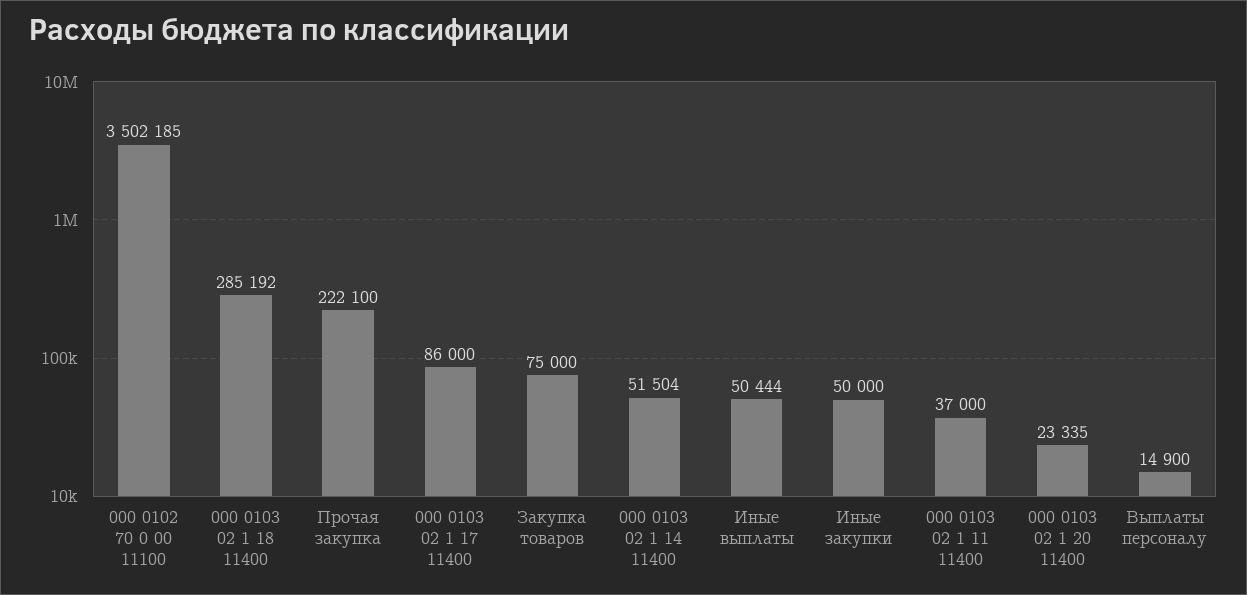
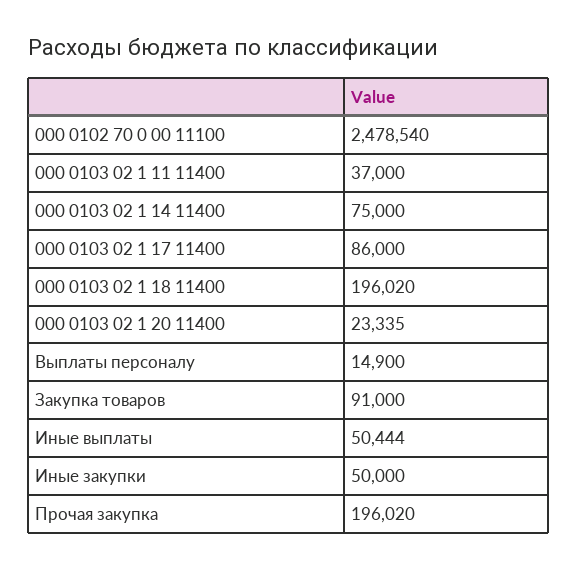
000 0102 70 0 00 11100: 3502185 -> 2478540
000 0103 02 1 18 11400: 285192 -> 196020
Прочая закупка: 222100 -> 196020
Закупка товаров: 75000 -> 91000
000 0103 02 1 14 11400: 51504 -> 75000

